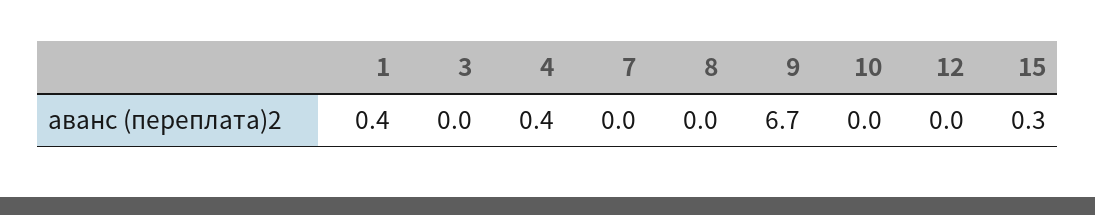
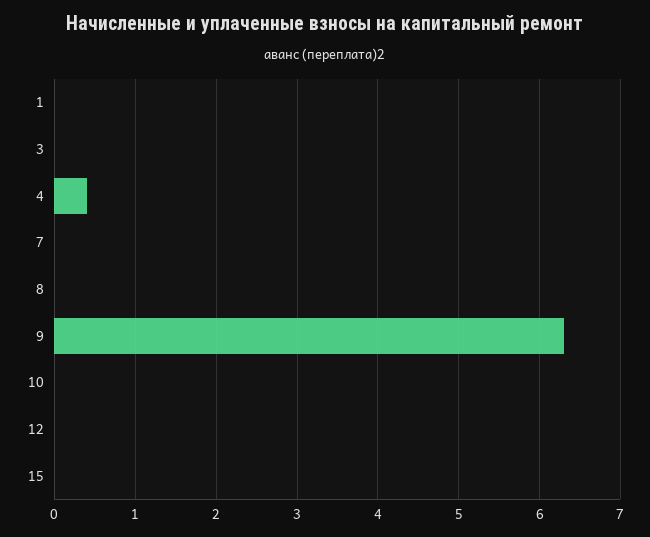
1: 0.4 -> 0
9: 6.7 -> 6.3
15: 0.3 -> 0

